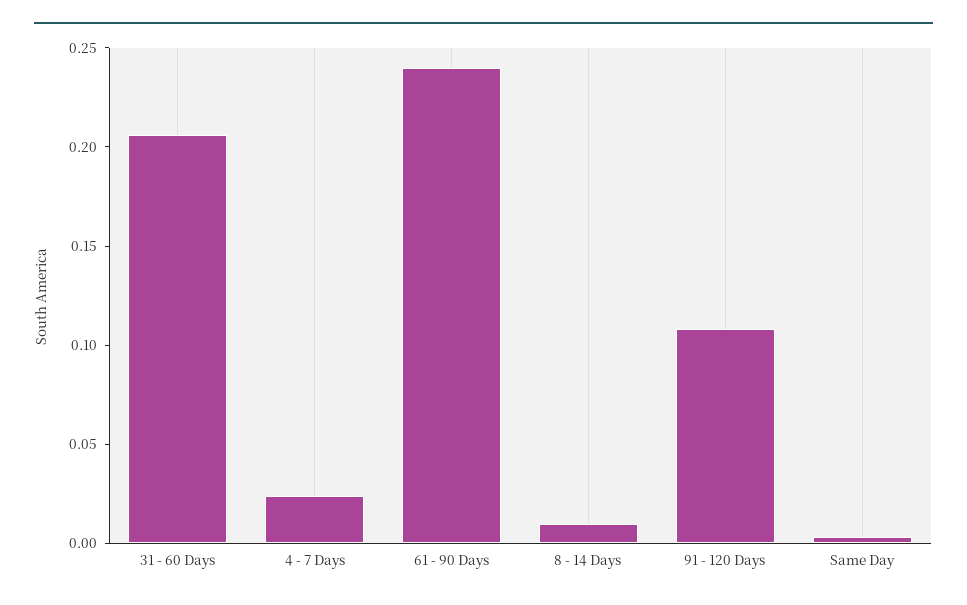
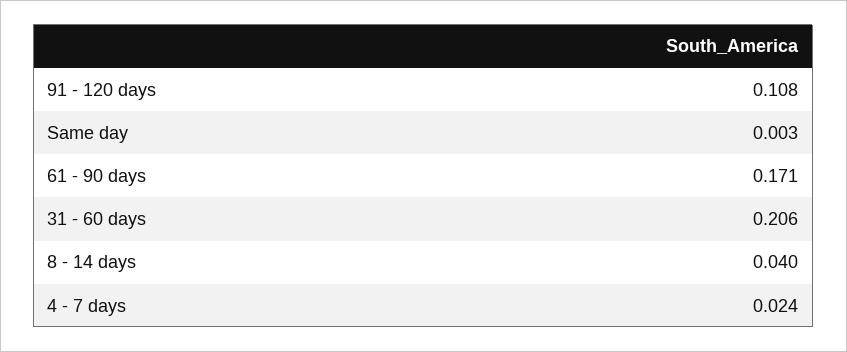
61 - 90 Days: 0.24 -> 0.171
8 - 14 Days: 0.01 -> 0.04

